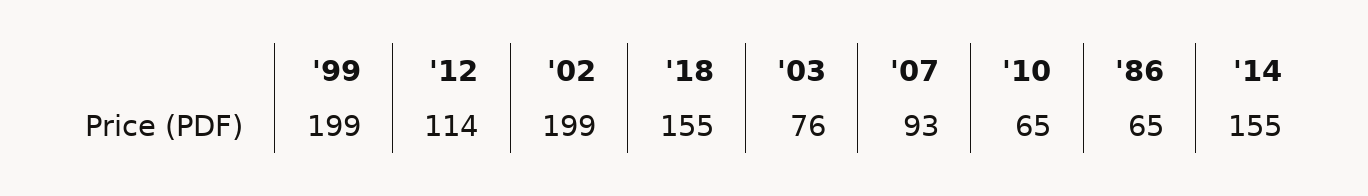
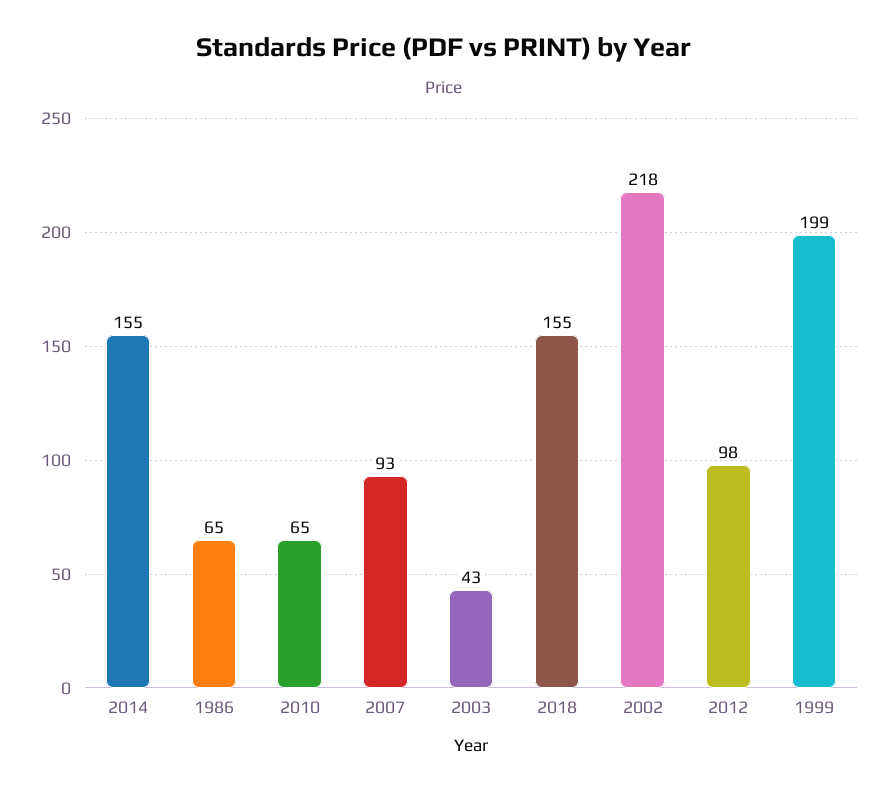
'12: 114 -> 98
'02: 199 -> 218
'03: 76 -> 43

